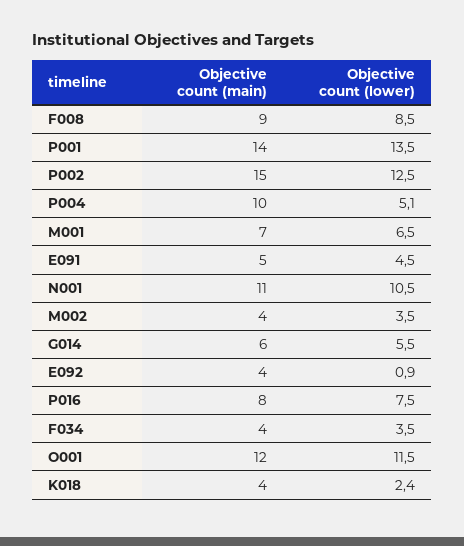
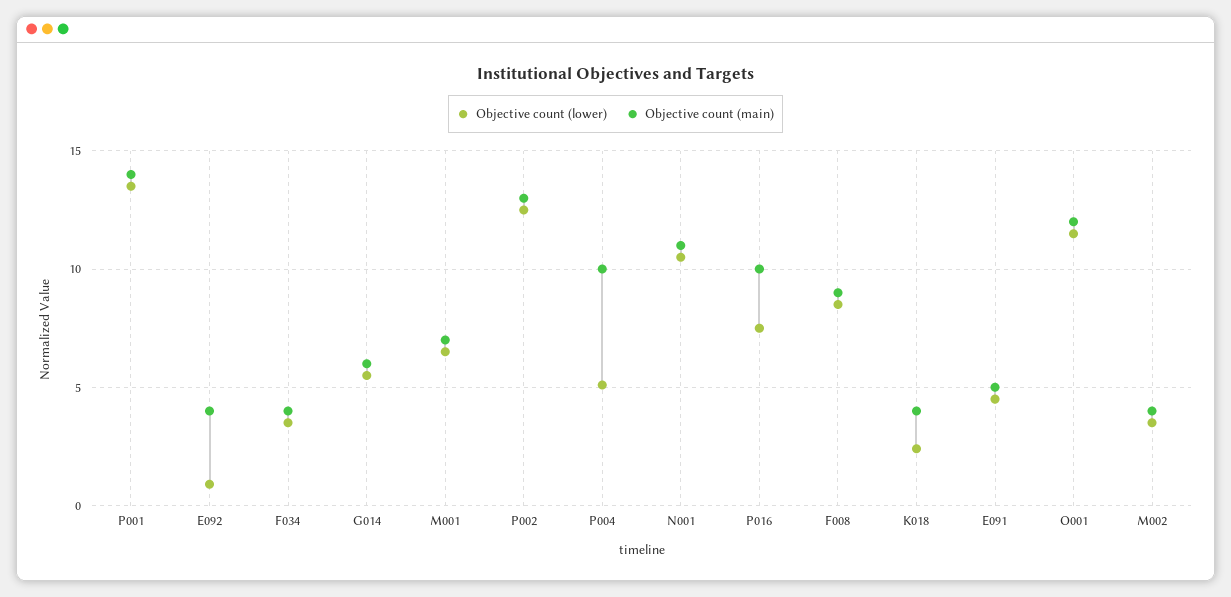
Objective count (main), P002: 15 -> 13
Objective count (main), P016: 8 -> 10

